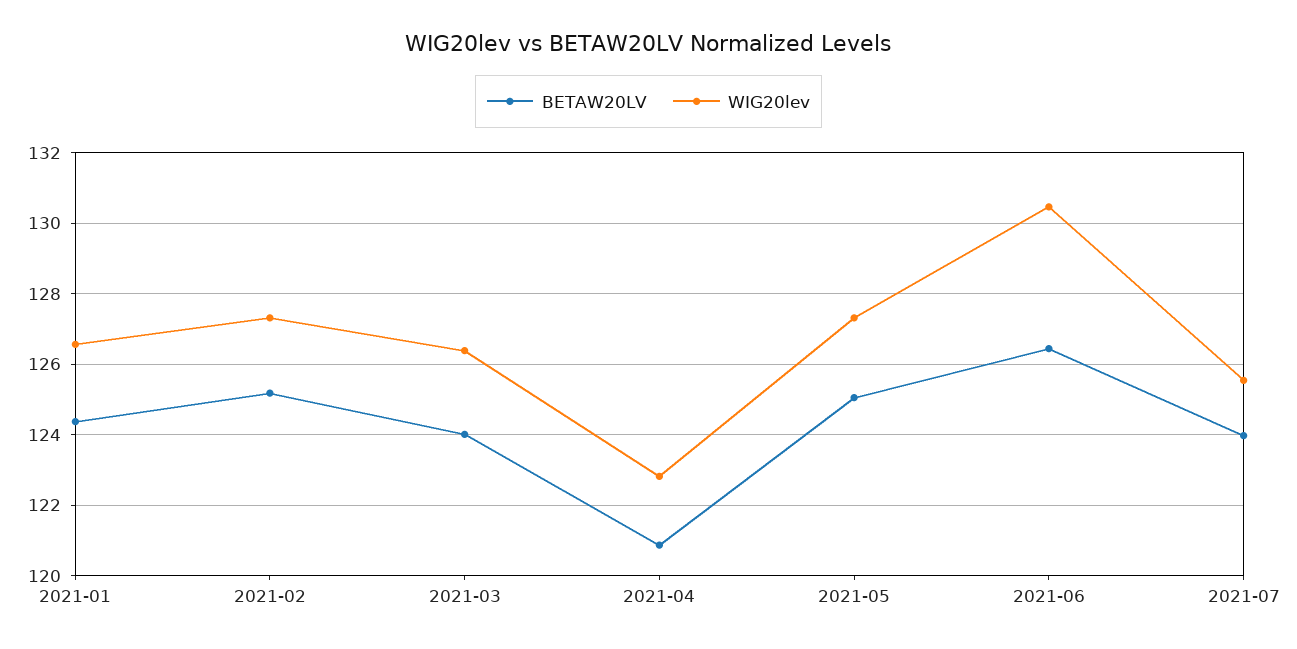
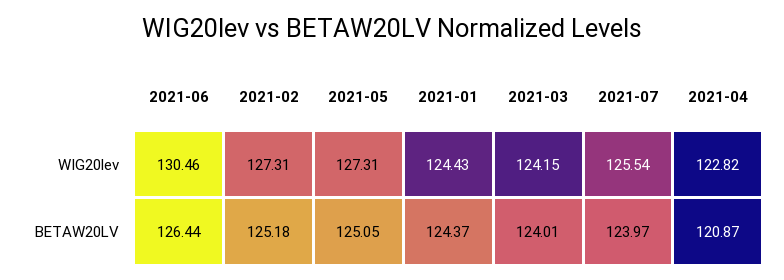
WIG20lev, 2021-01: 126.6 -> 124.43
WIG20lev, 2021-03: 126.4 -> 124.15

